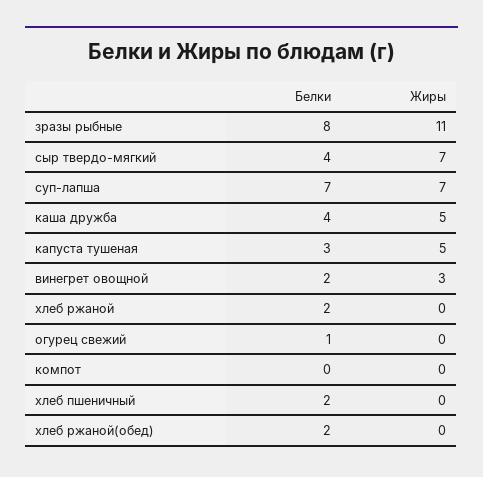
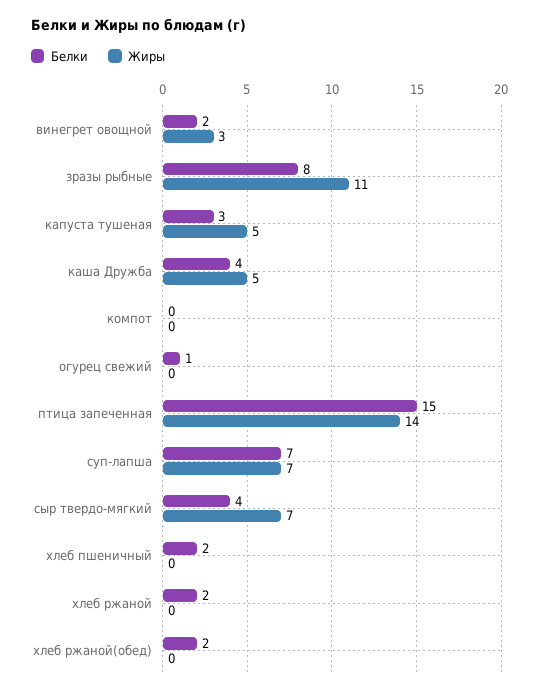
Белки, птица запеченная: none -> 15
Жиры, птица запеченная: none -> 14

